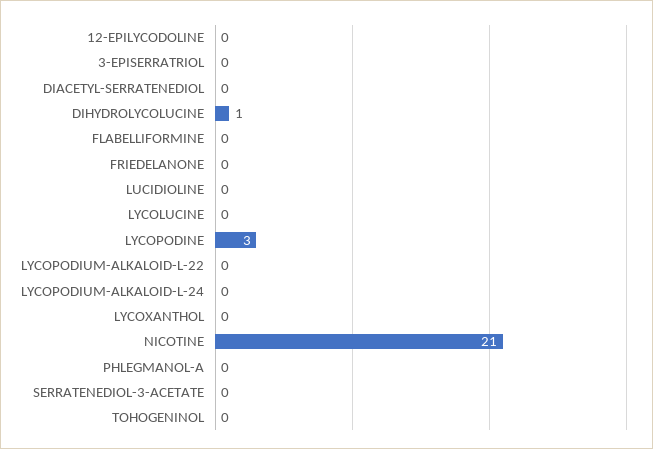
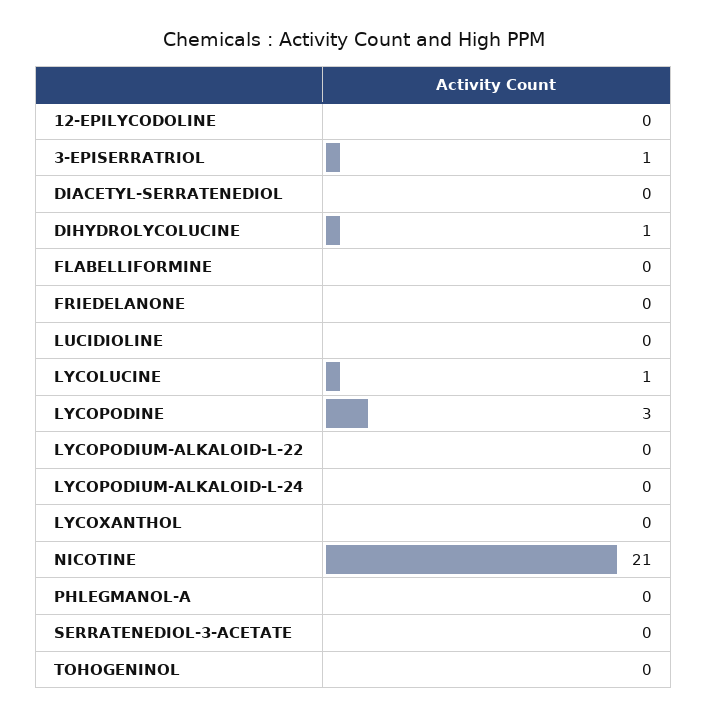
3-EPISERRATRIOL: 0 -> 1
LYCOLUCINE: 0 -> 1

